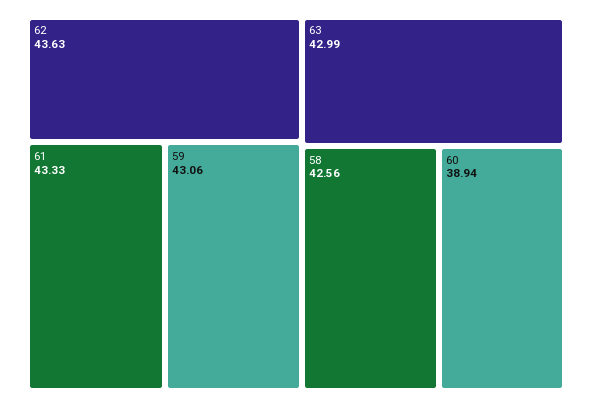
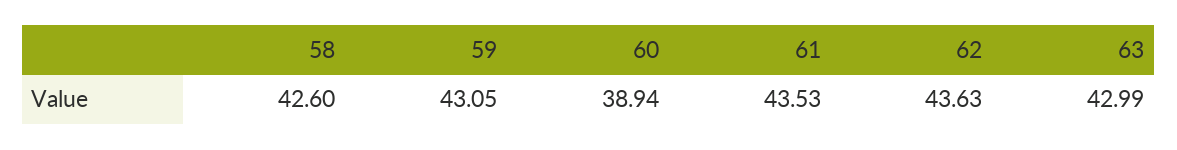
61: 43.33 -> 43.53
59: 43.06 -> 43.05
58: 42.56 -> 42.6

